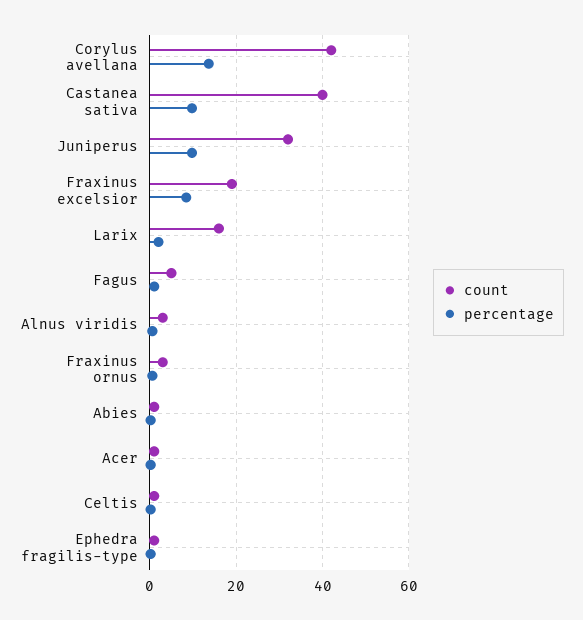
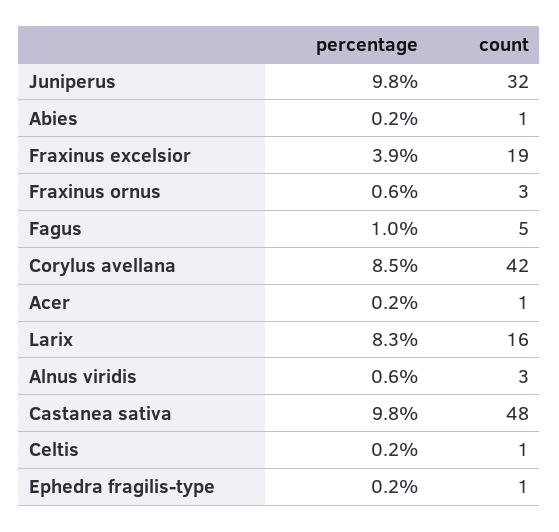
percentage, Corylus avellana: 14 -> 8.5
count, Castanea sativa: 40 -> 48
percentage, Fraxinus excelsior: 8 -> 3.9
percentage, Larix: 2 -> 8.3

